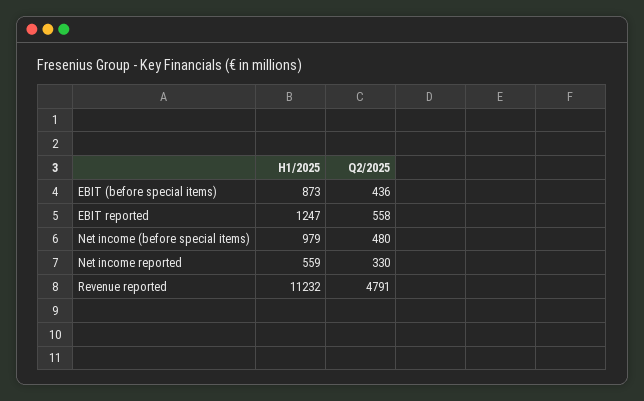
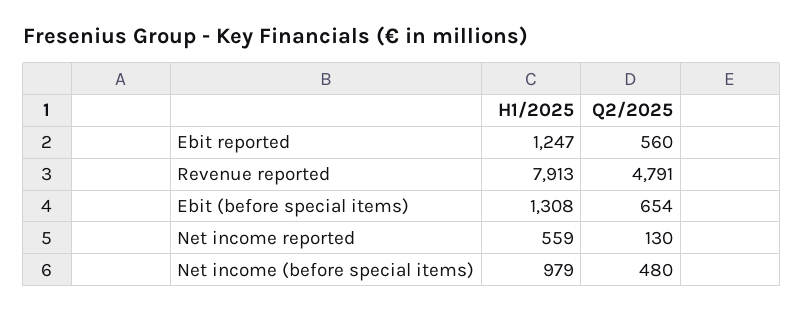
H1/2025, EBIT (before special items): 873 -> 1308
Q2/2025, EBIT (before special items): 436 -> 654
Q2/2025, EBIT reported: 558 -> 560
Q2/2025, Net income reported: 330 -> 130
H1/2025, Revenue reported: 11232 -> 7913

